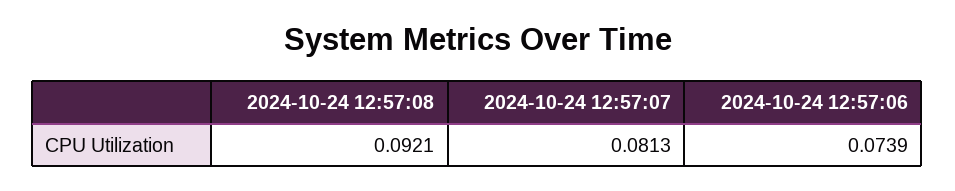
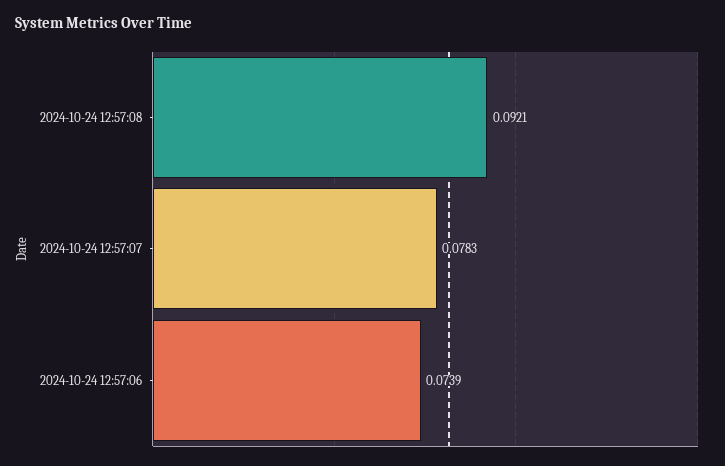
2024-10-24 12:57:07: 0.0813 -> 0.0783

